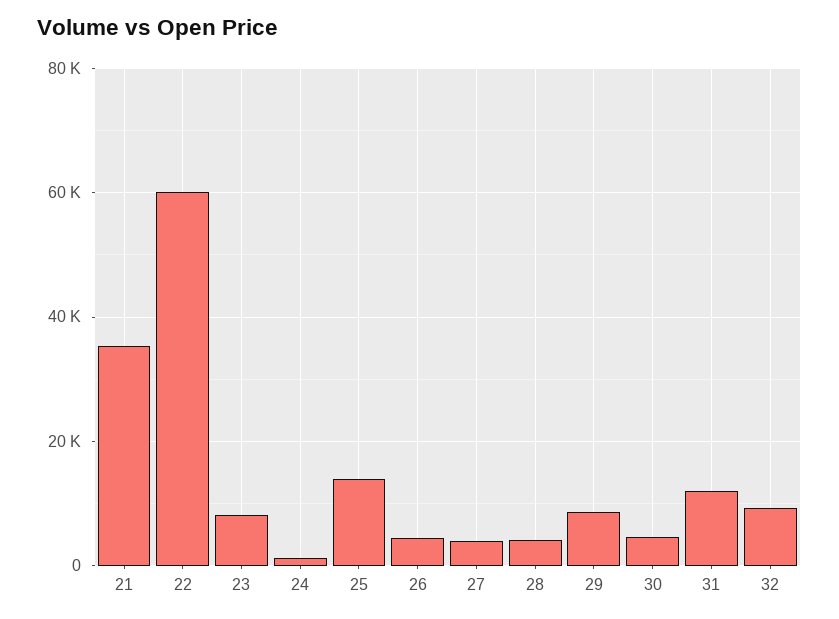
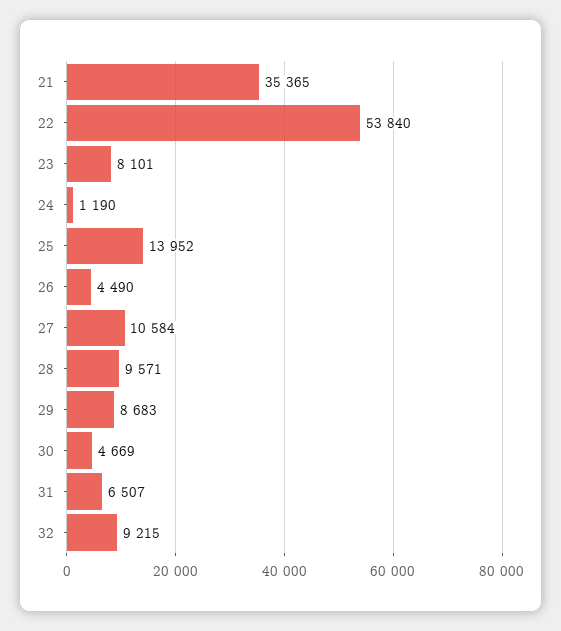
22: 60000 -> 53840
27: 4000 -> 10584
28: 4000 -> 9571
31: 12000 -> 6507

